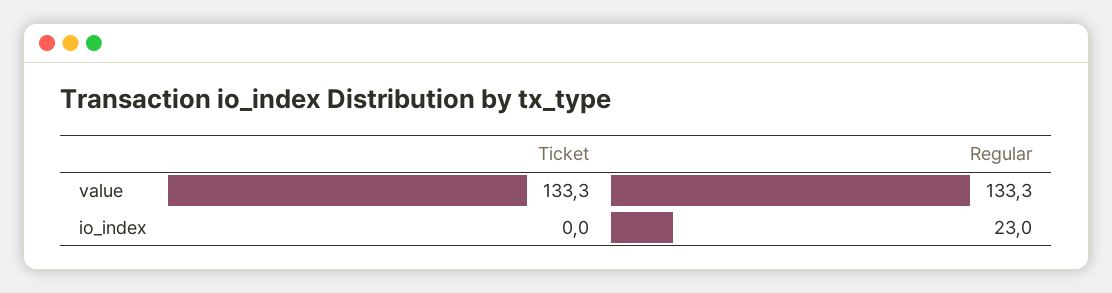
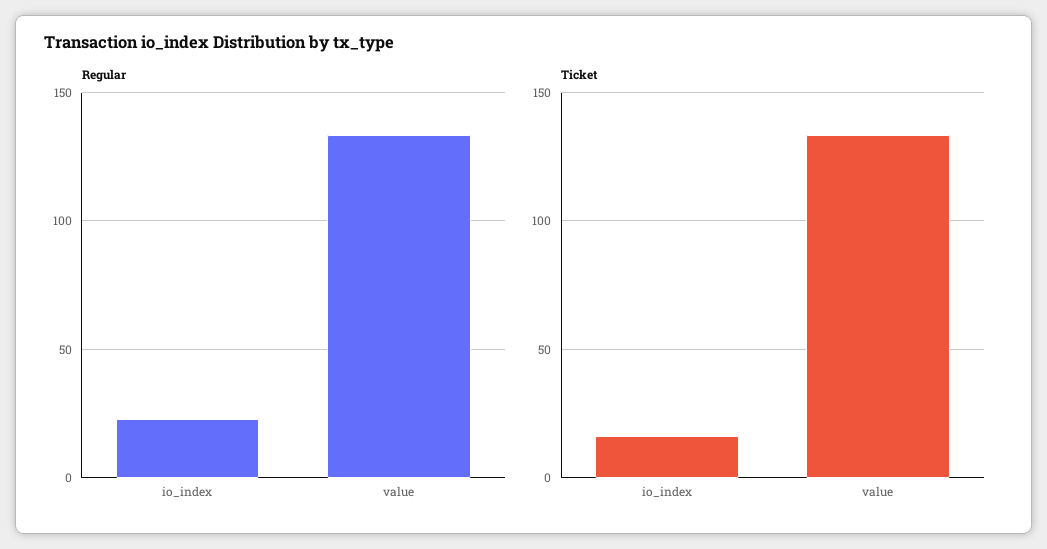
Ticket, io_index: 0 -> 15

